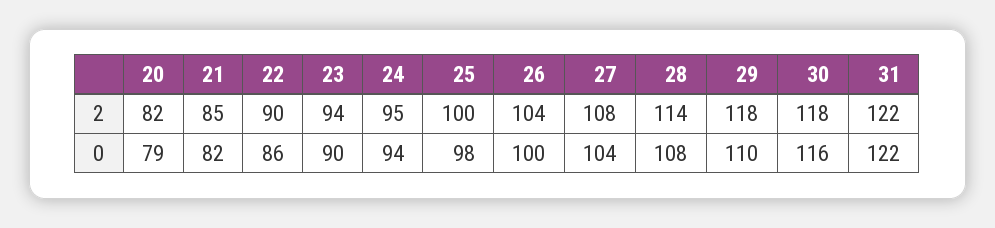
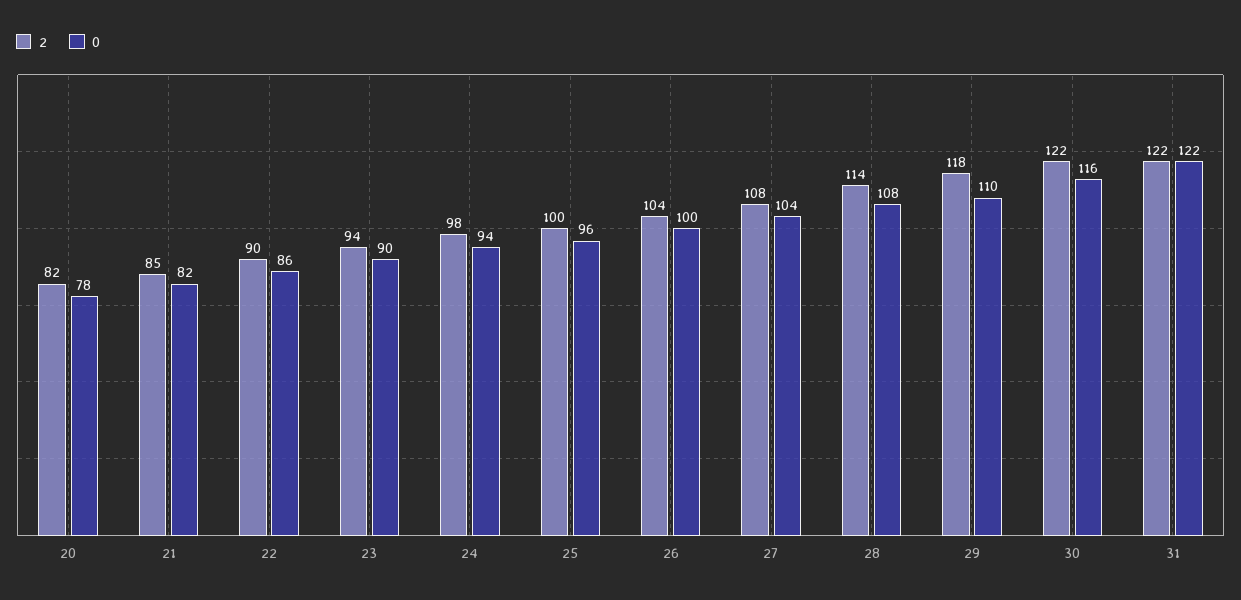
2, 24: 95 -> 98
2, 30: 118 -> 122
0, 20: 79 -> 78
0, 25: 98 -> 96

